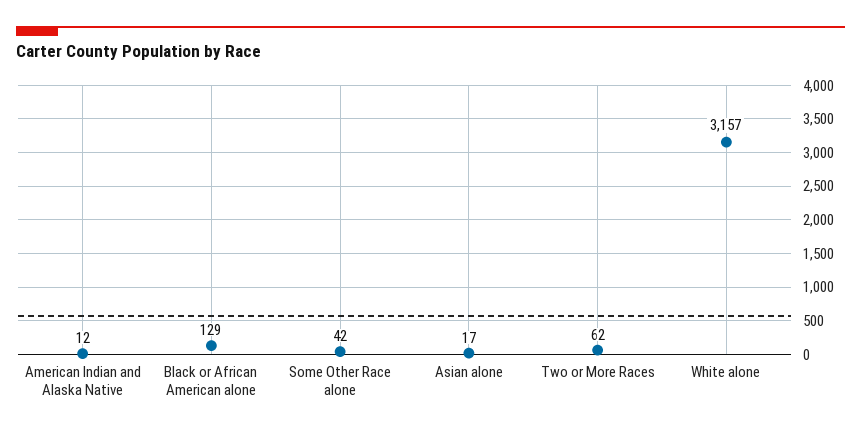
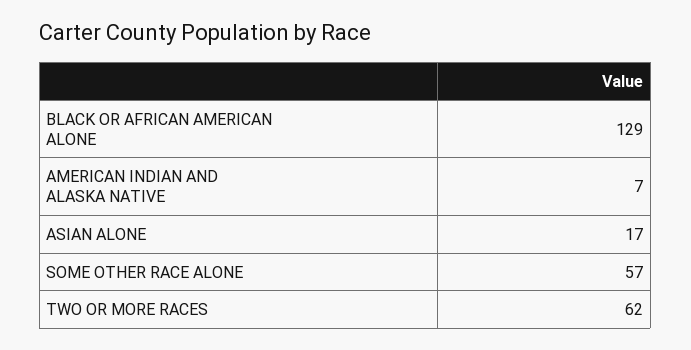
American Indian and Alaska Native: 12 -> 7
Some Other Race alone: 42 -> 57
White alone: 3157 -> none

